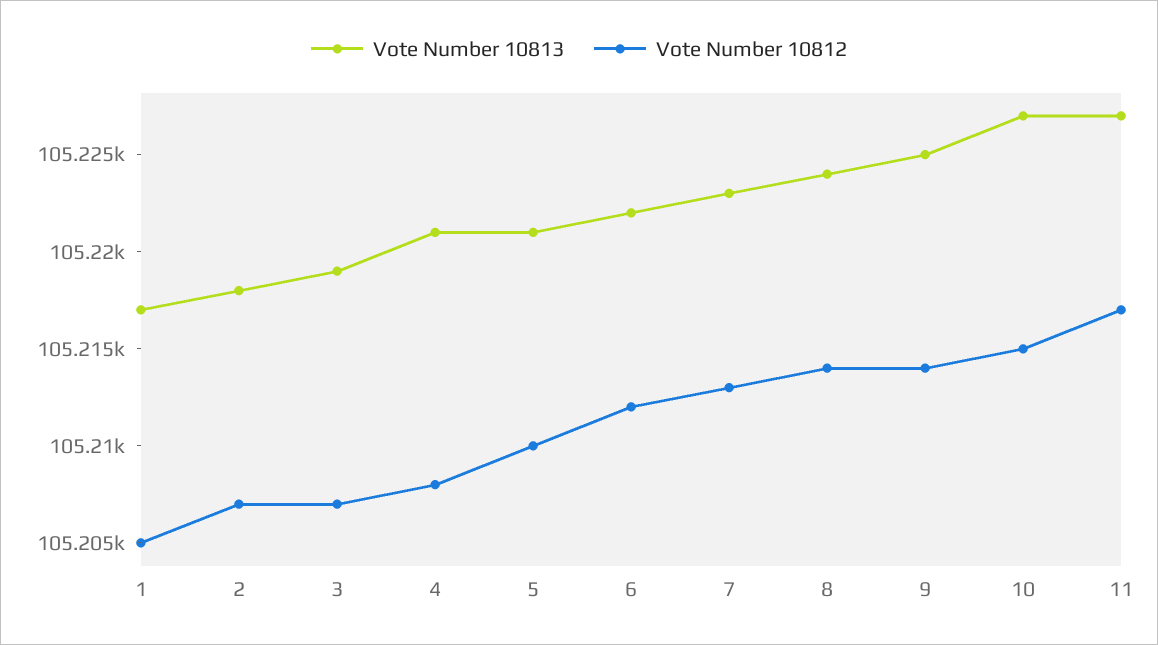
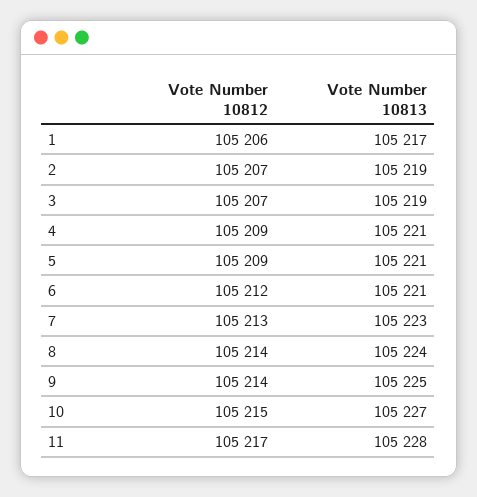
Vote Number 10812, 1: 105205 -> 105206
Vote Number 10813, 2: 105218 -> 105219
Vote Number 10812, 4: 105208 -> 105209
Vote Number 10812, 5: 105210 -> 105209
Vote Number 10813, 6: 105222 -> 105221
Vote Number 10813, 11: 105227 -> 105228

